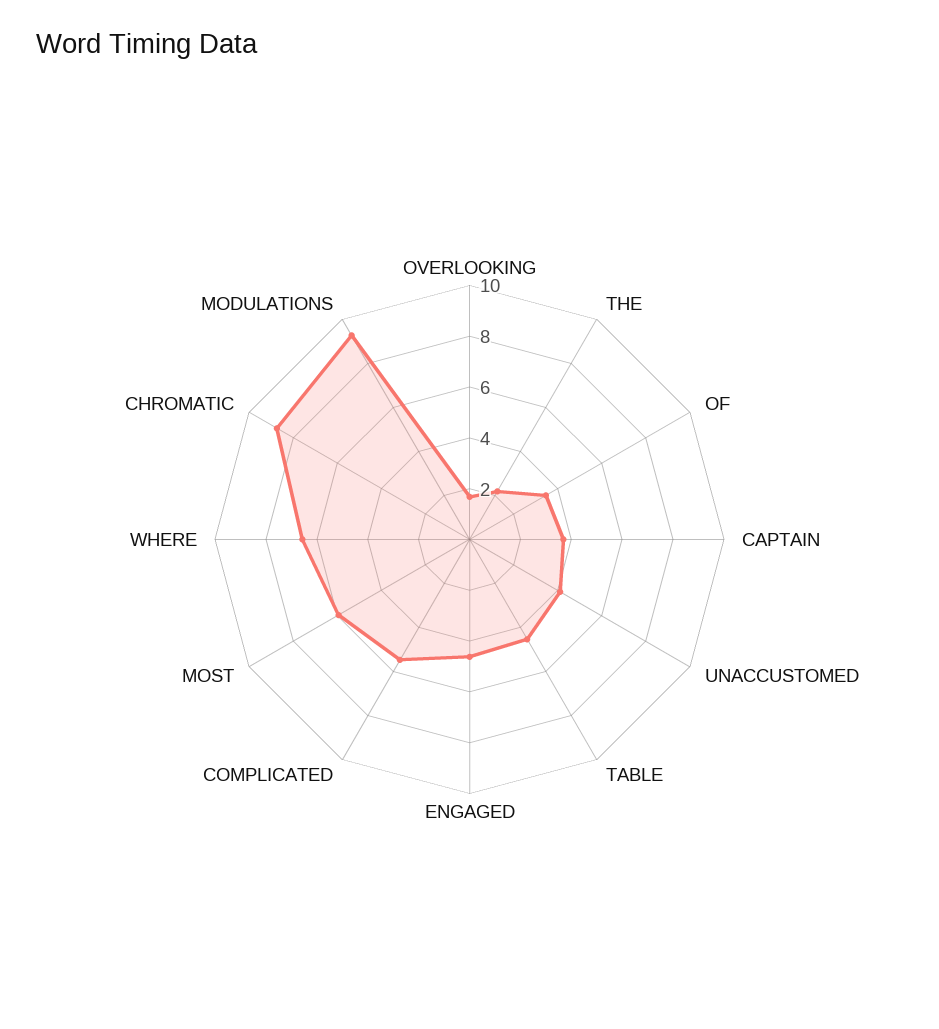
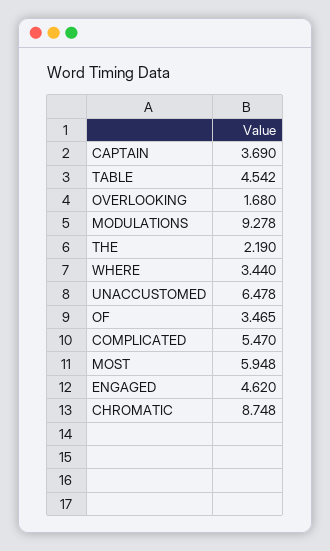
UNACCUSTOMED: 4 -> 6.478
WHERE: 6.5 -> 3.44

